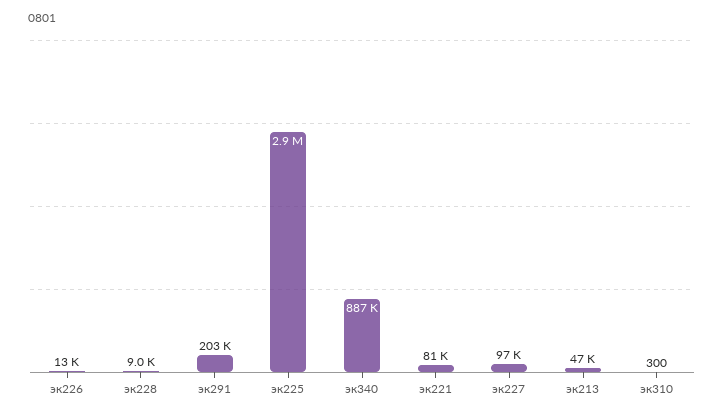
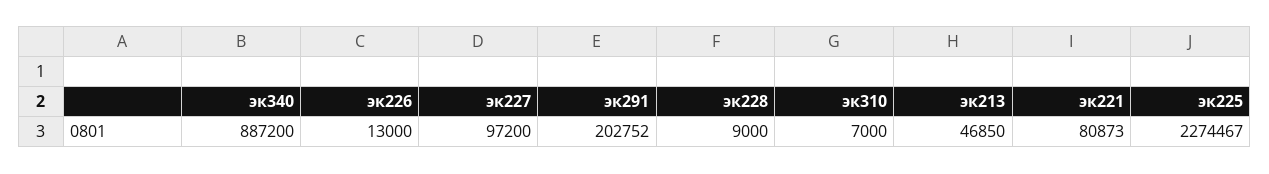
эк225: 2900000 -> 2274467
эк310: 300 -> 7000

